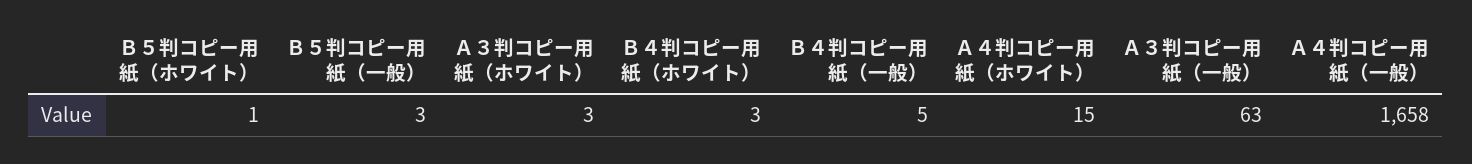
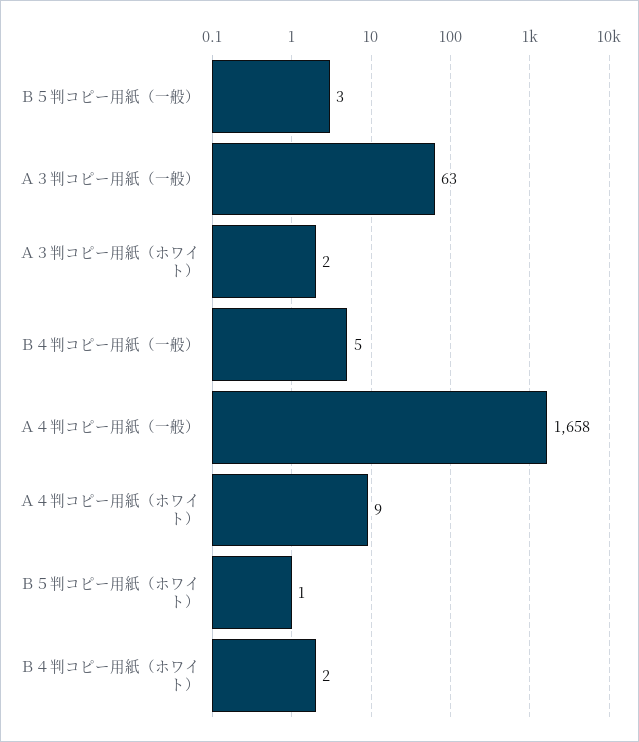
Ａ３判コピー用紙（ホワイト）: 3 -> 2
Ｂ４判コピー用紙（ホワイト）: 3 -> 2
Ａ４判コピー用紙（ホワイト）: 15 -> 9

